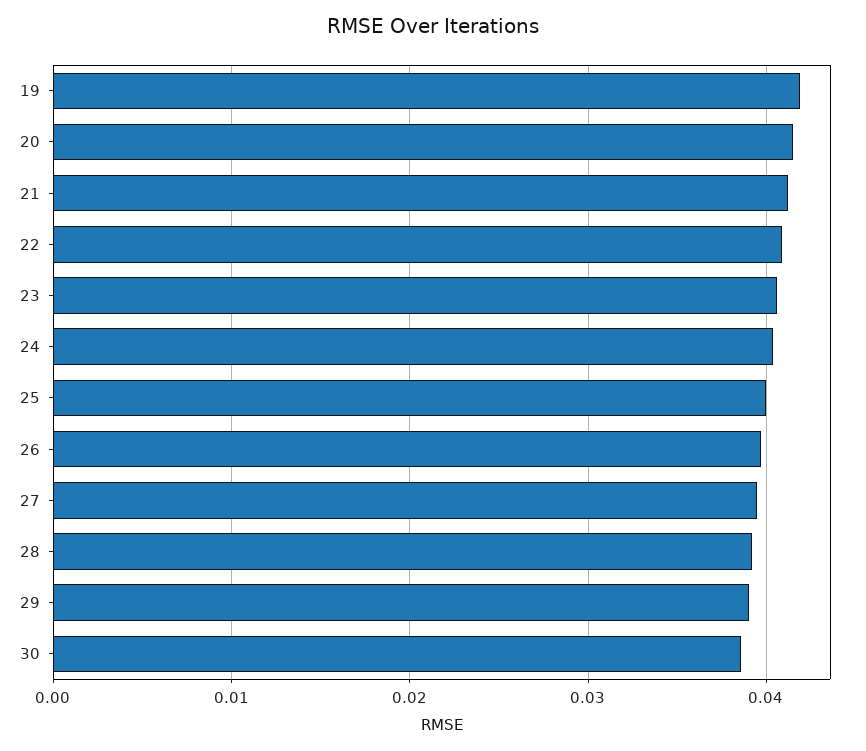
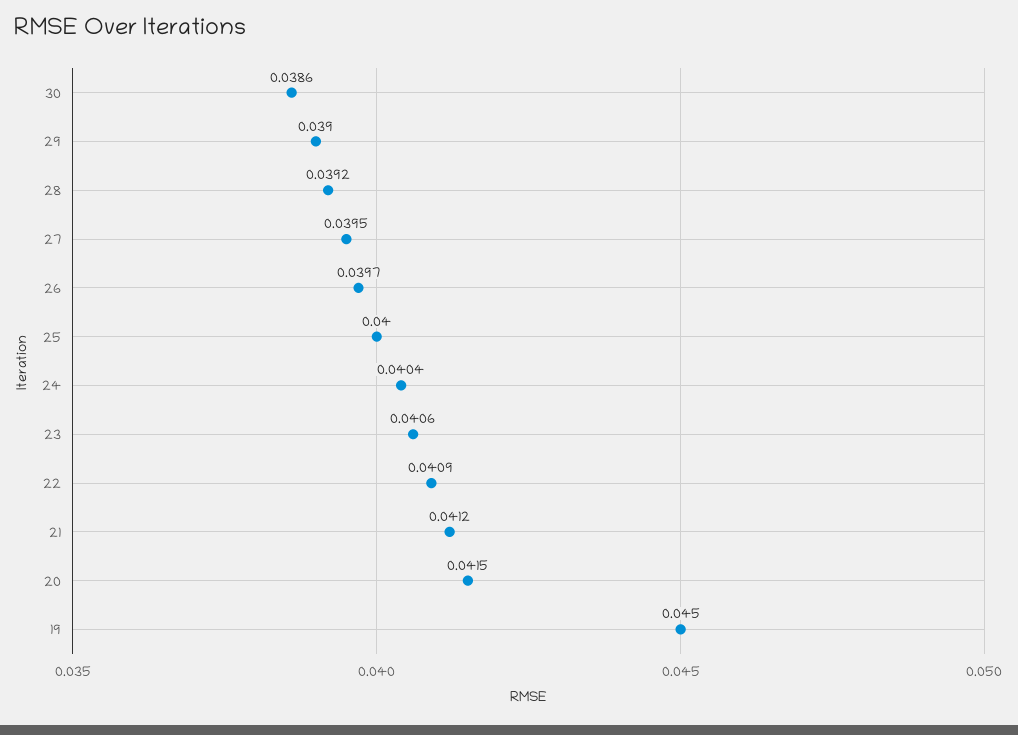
19: 0.042 -> 0.045

